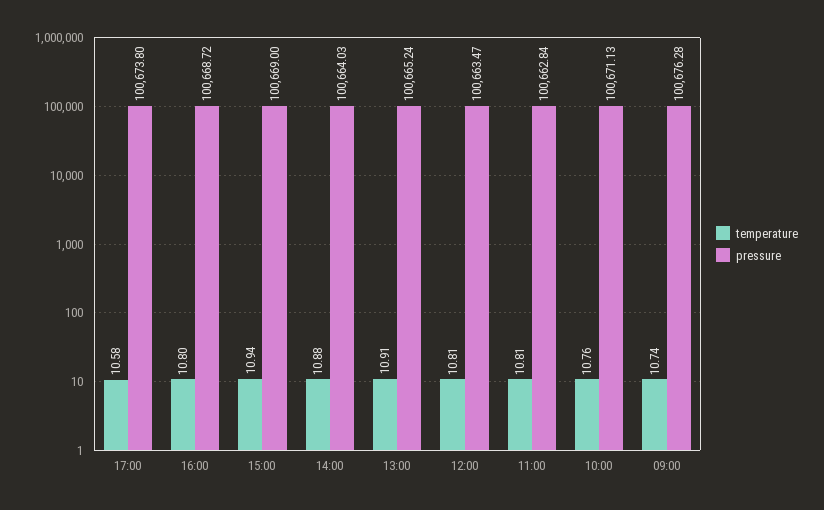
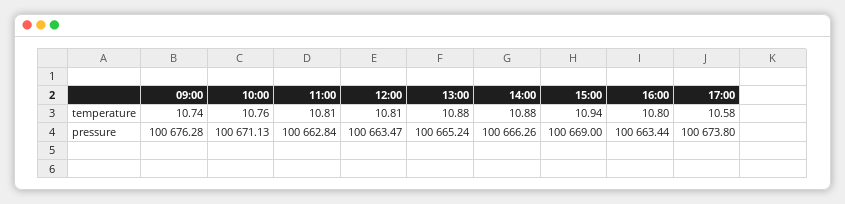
pressure, 16:00: 100668.72 -> 100663.44
pressure, 14:00: 100664.03 -> 100666.26
temperature, 13:00: 10.91 -> 10.88

